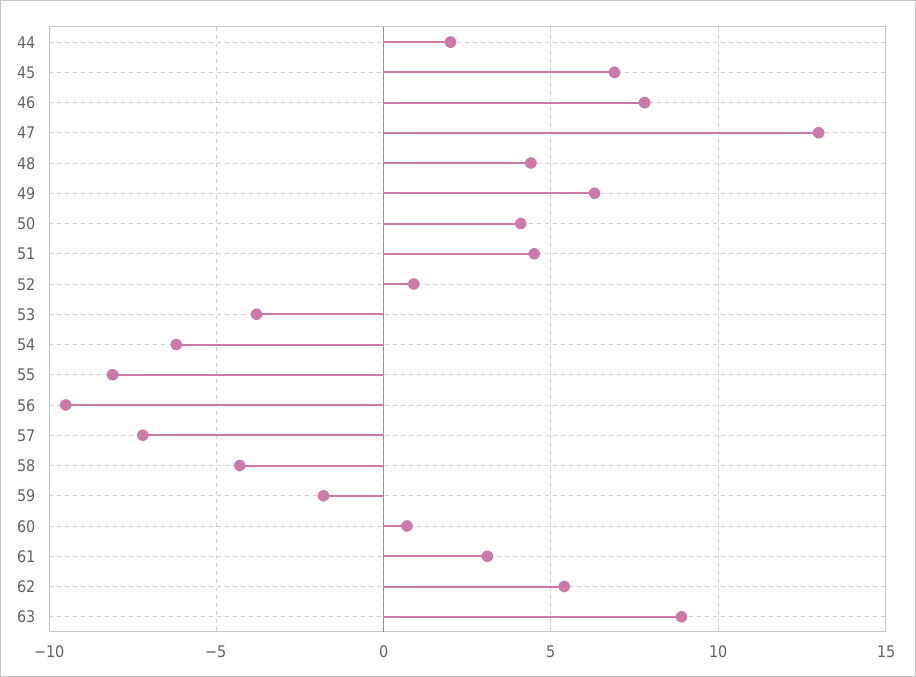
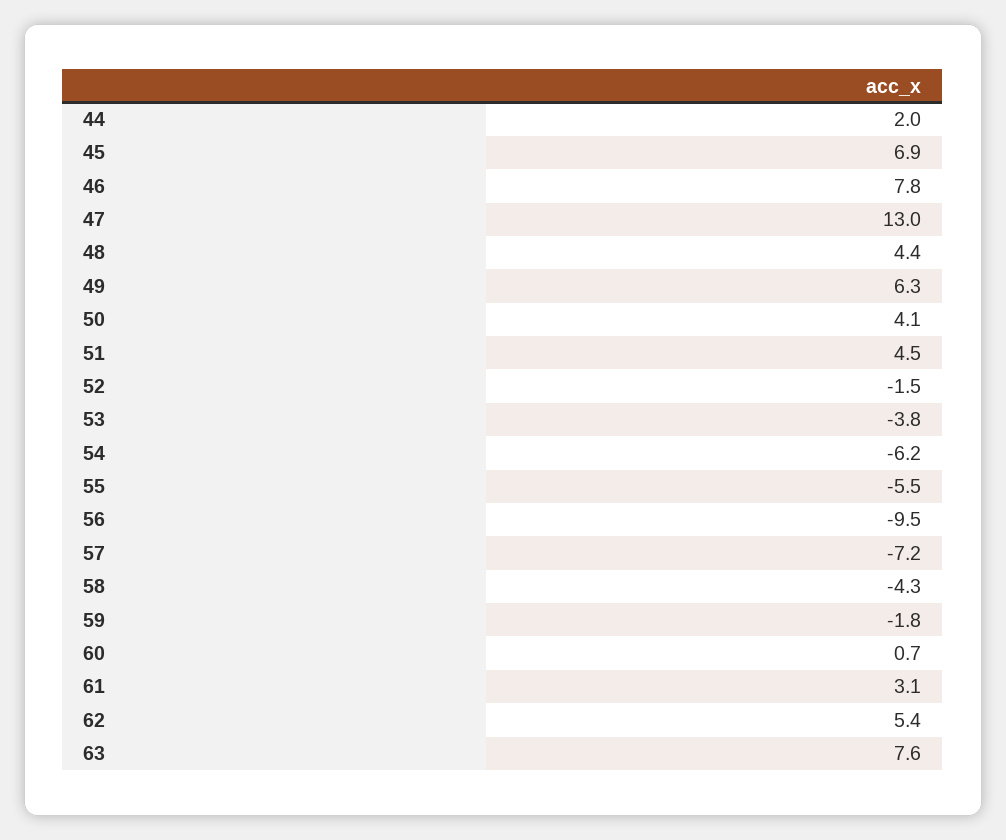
52: 1 -> -1.5
55: -8 -> -5.5
63: 9 -> 7.6

